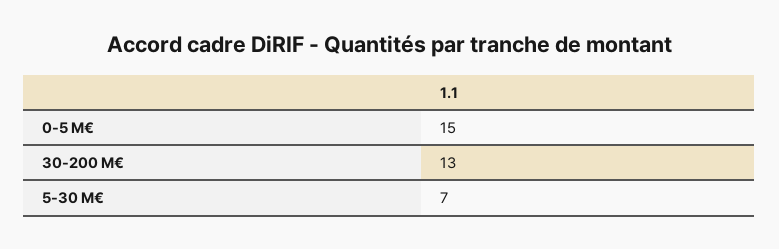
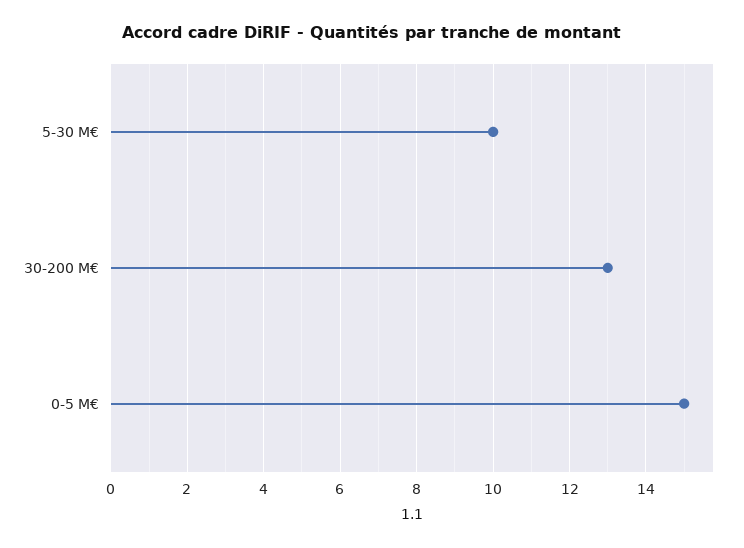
5-30 M€: 7 -> 10

